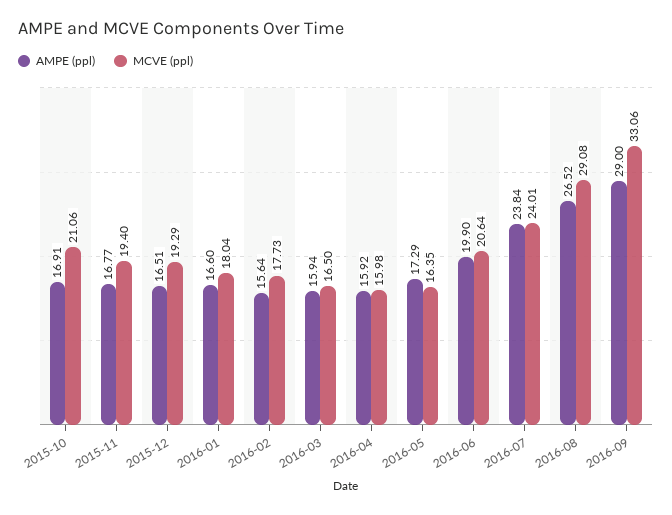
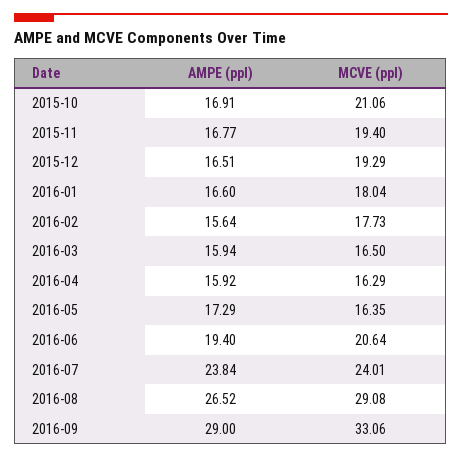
MCVE (ppl), 2016-04: 15.98 -> 16.29
AMPE (ppl), 2016-06: 19.9 -> 19.4

